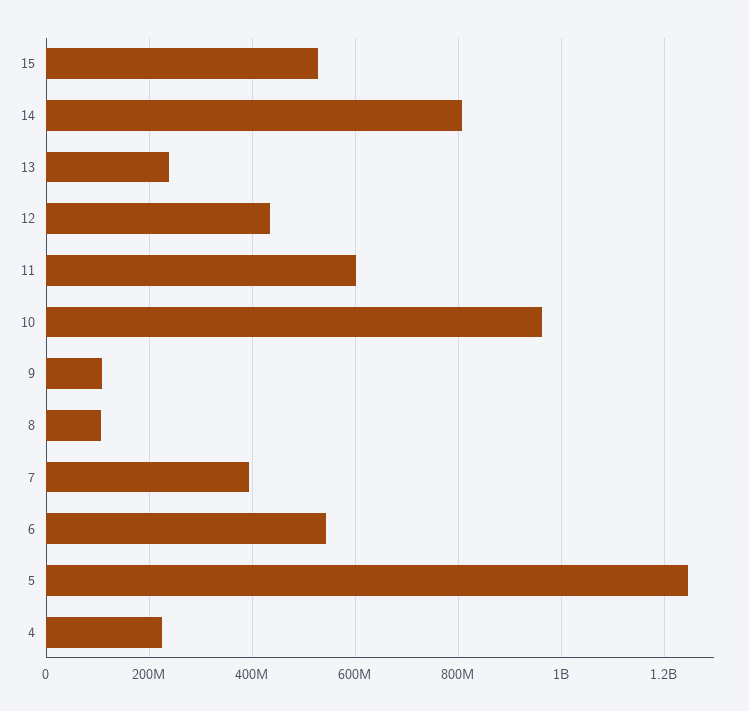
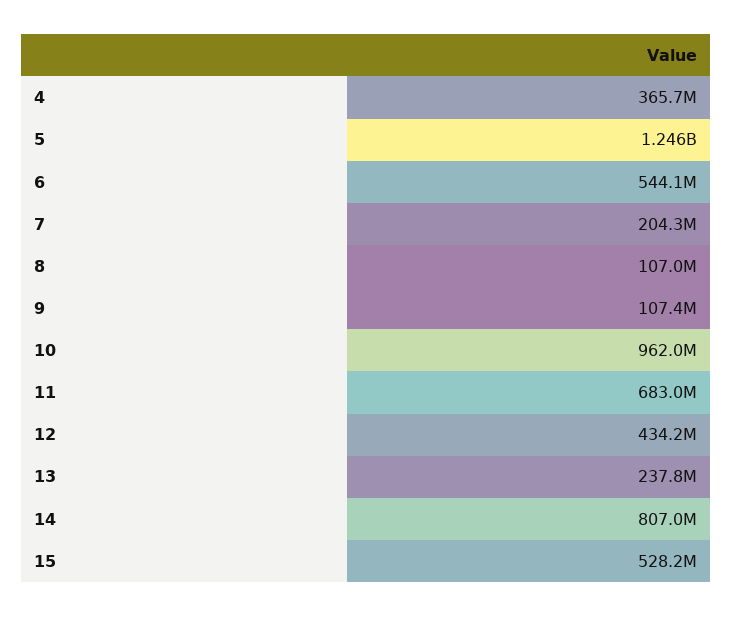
11: 600000000 -> 683000000
7: 400000000 -> 204300000
4: 220000000 -> 365700000

